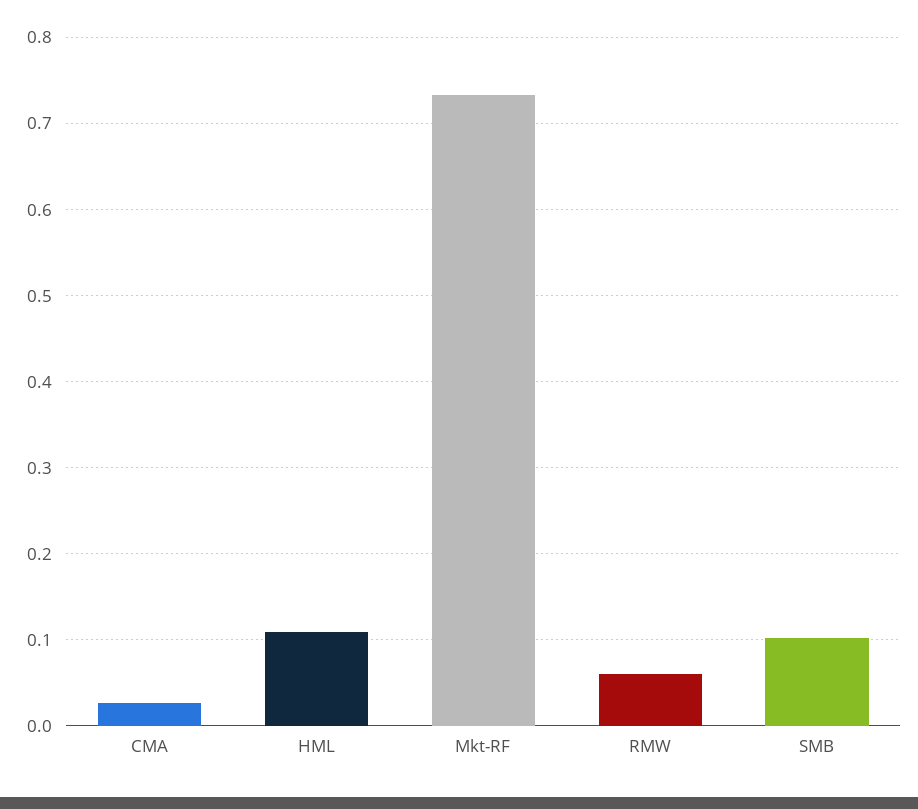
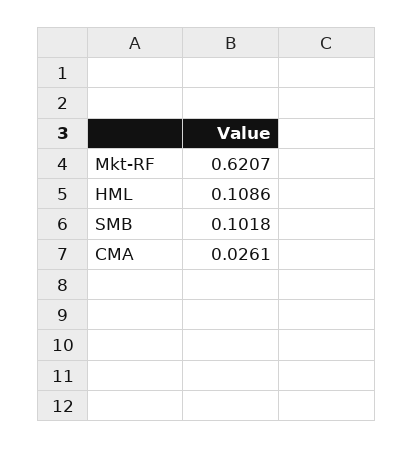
Mkt-RF: 0.73 -> 0.6207
RMW: 0.06 -> none

